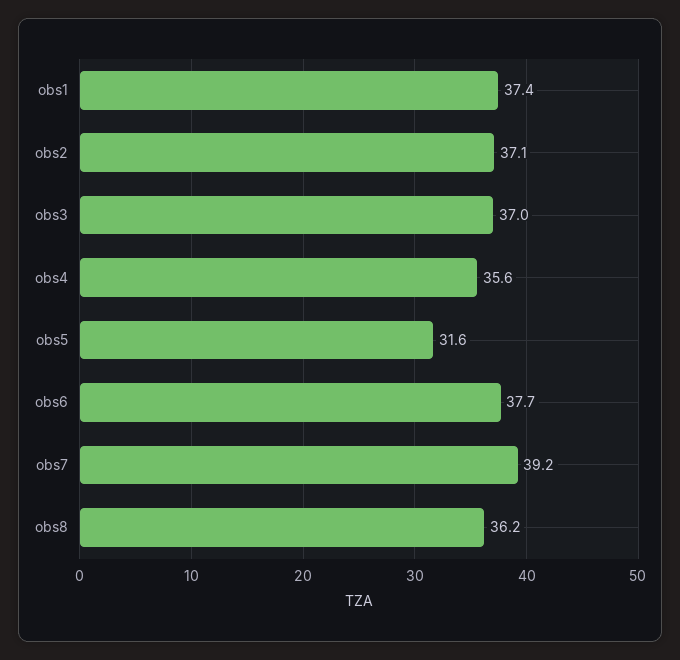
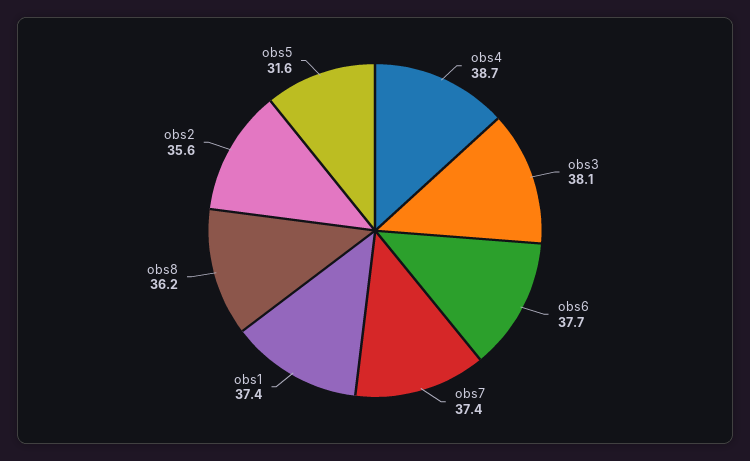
obs2: 37.1 -> 35.6
obs3: 37 -> 38.1
obs4: 35.6 -> 38.7
obs7: 39.2 -> 37.4

